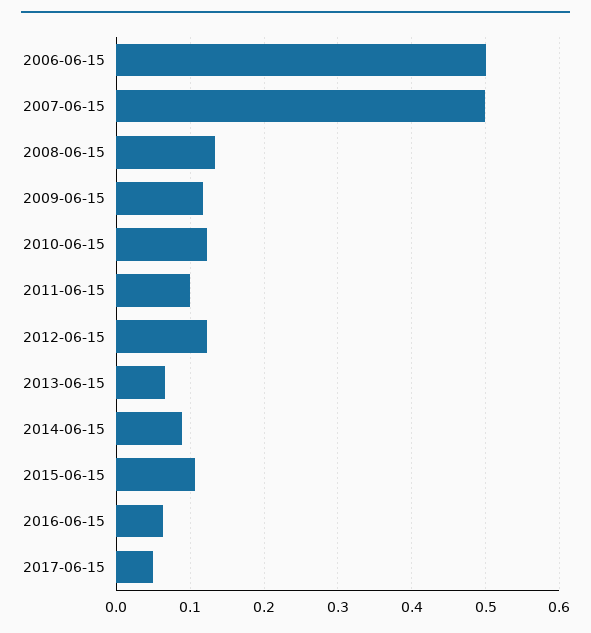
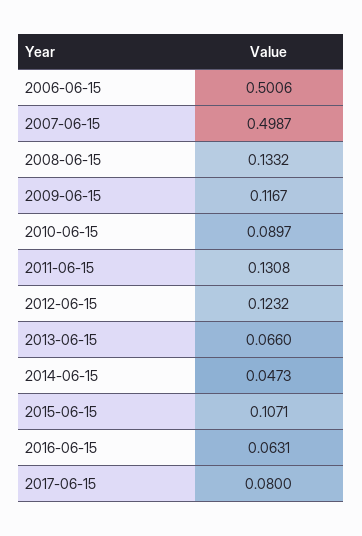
2010-06-15: 0.12 -> 0.0897
2011-06-15: 0.1 -> 0.1308
2014-06-15: 0.09 -> 0.0473
2017-06-15: 0.05 -> 0.08

